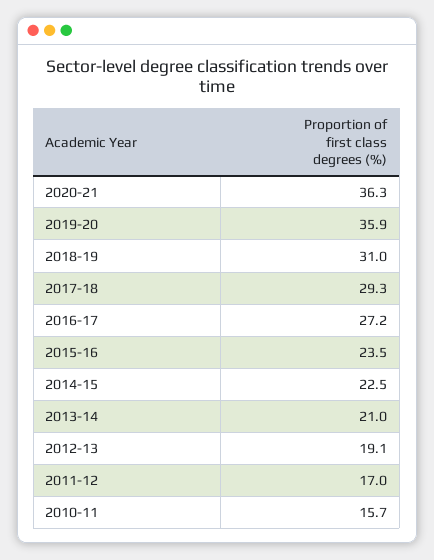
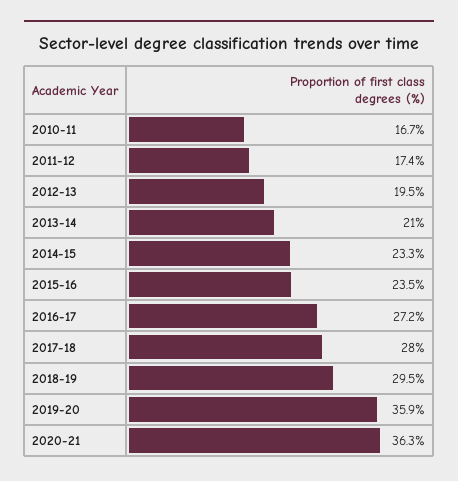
2018-19: 31 -> 29.5
2017-18: 29.3 -> 28
2014-15: 22.5 -> 23.3
2012-13: 19.1 -> 19.5
2011-12: 17 -> 17.4
2010-11: 15.7 -> 16.7

